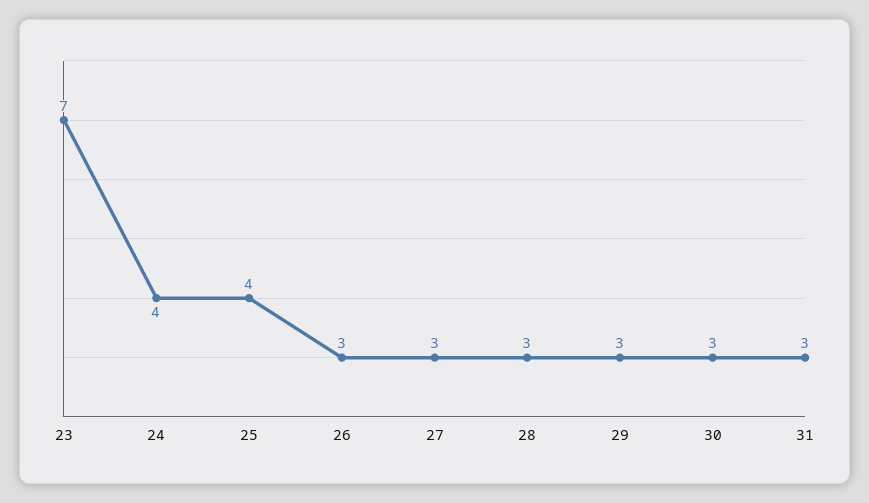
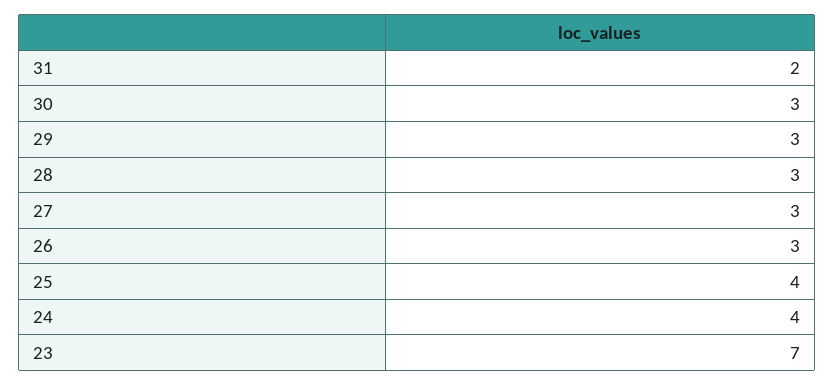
31: 3 -> 2

